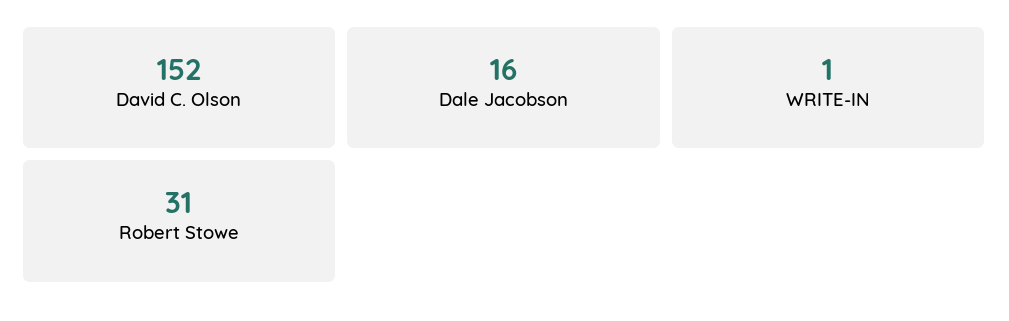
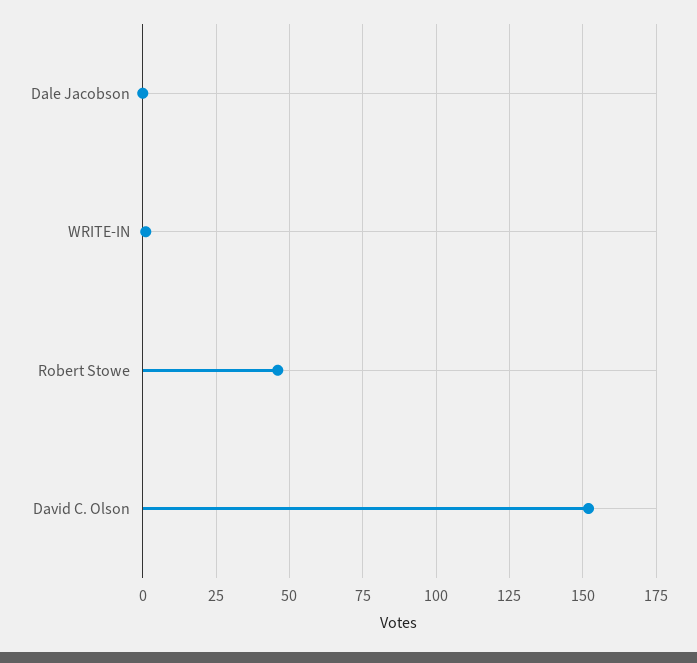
Dale Jacobson: 16 -> 0
Robert Stowe: 31 -> 45

